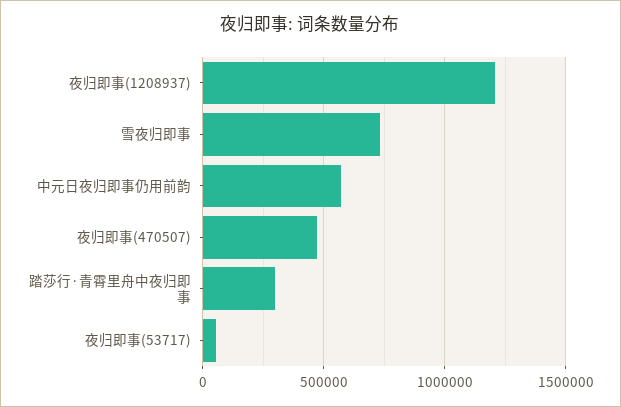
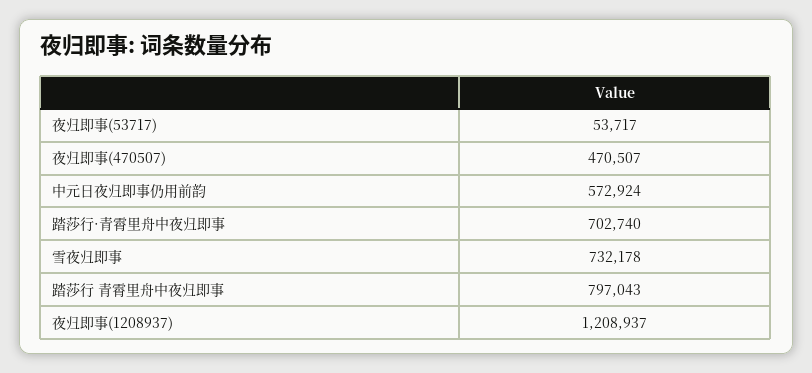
踏莎行·青霄里舟中夜归即事: 300000 -> 702740
踏莎行 青霄里舟中夜归即事: none -> 797043

